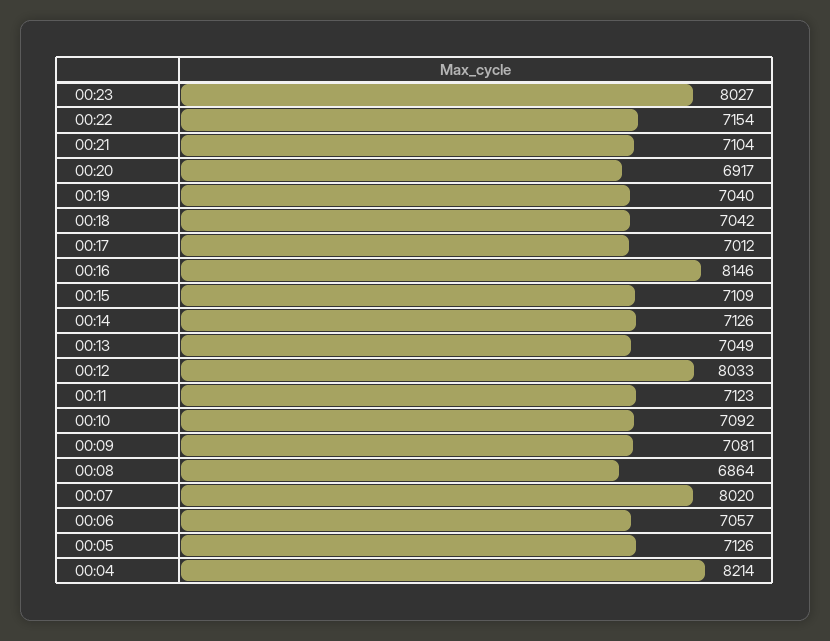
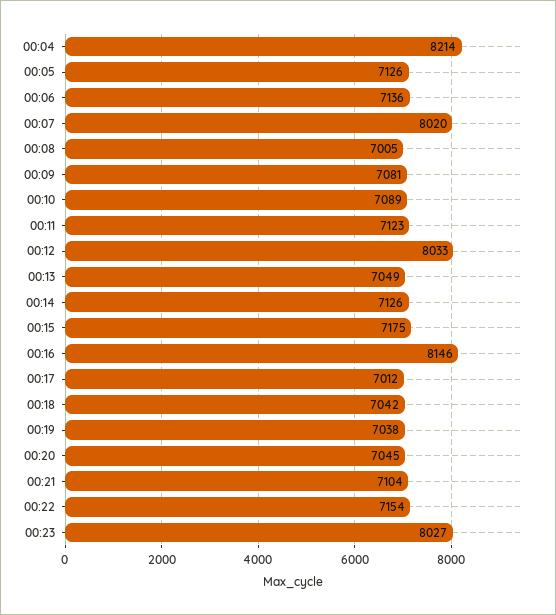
00:20: 6917 -> 7045
00:19: 7040 -> 7038
00:15: 7109 -> 7175
00:10: 7092 -> 7089
00:08: 6864 -> 7005
00:06: 7057 -> 7136

